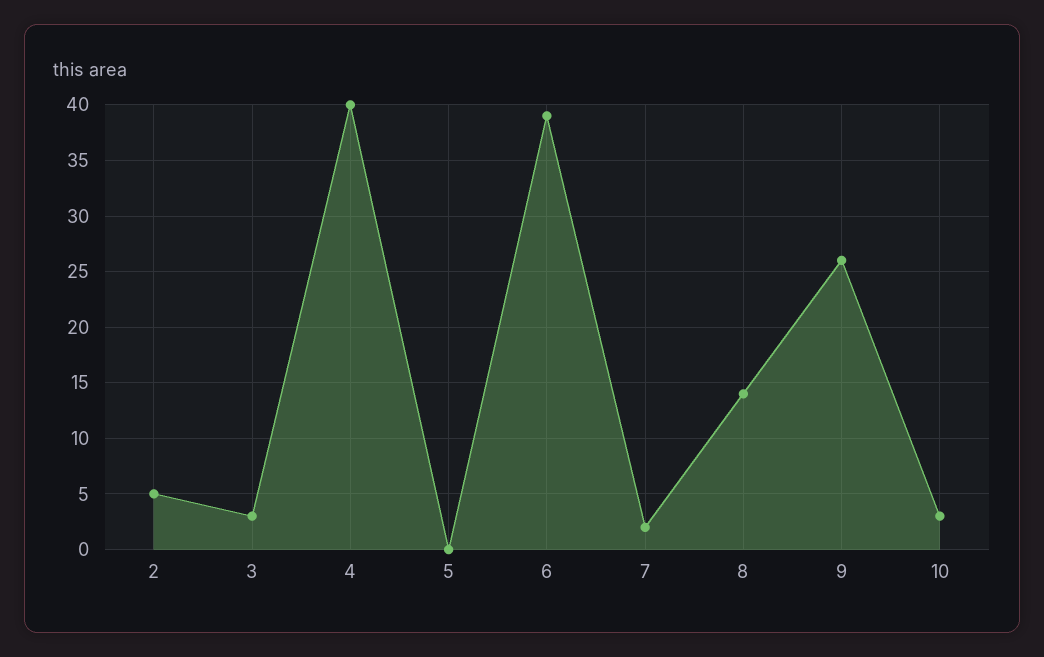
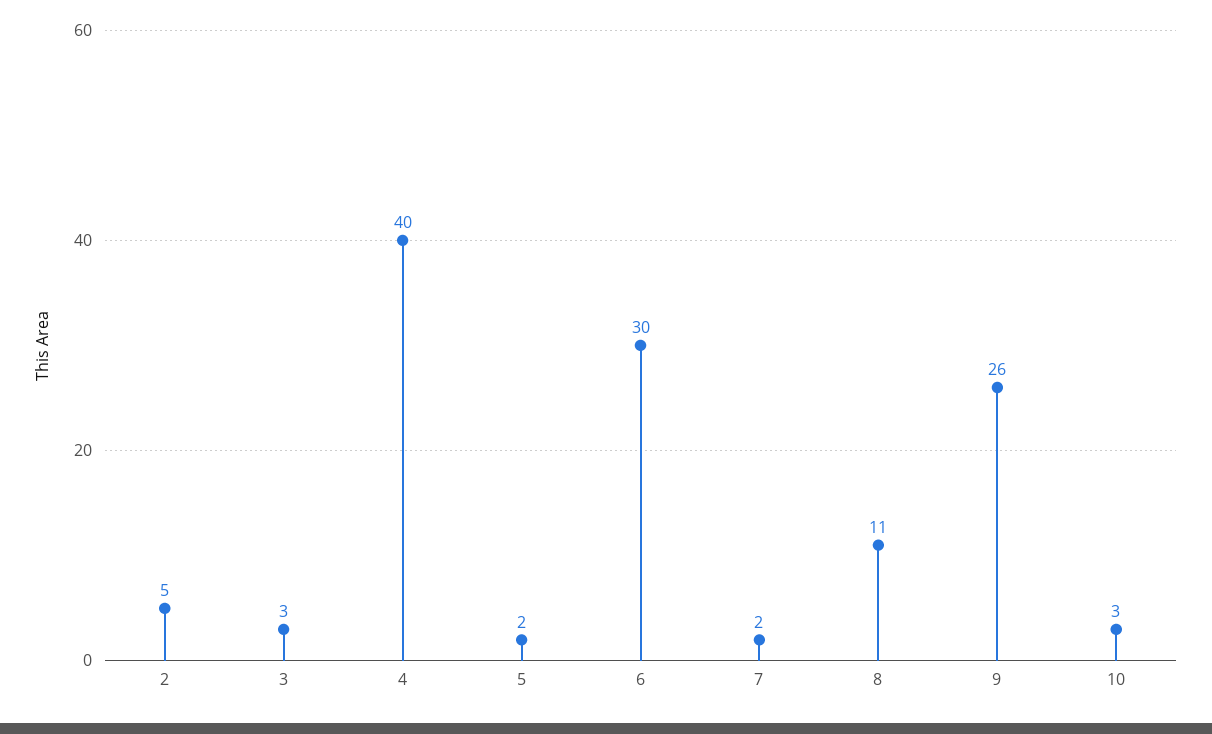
5: 0 -> 2
6: 39 -> 30
8: 14 -> 11

